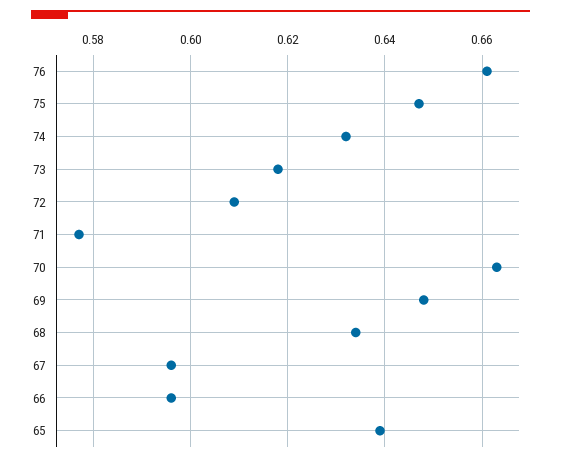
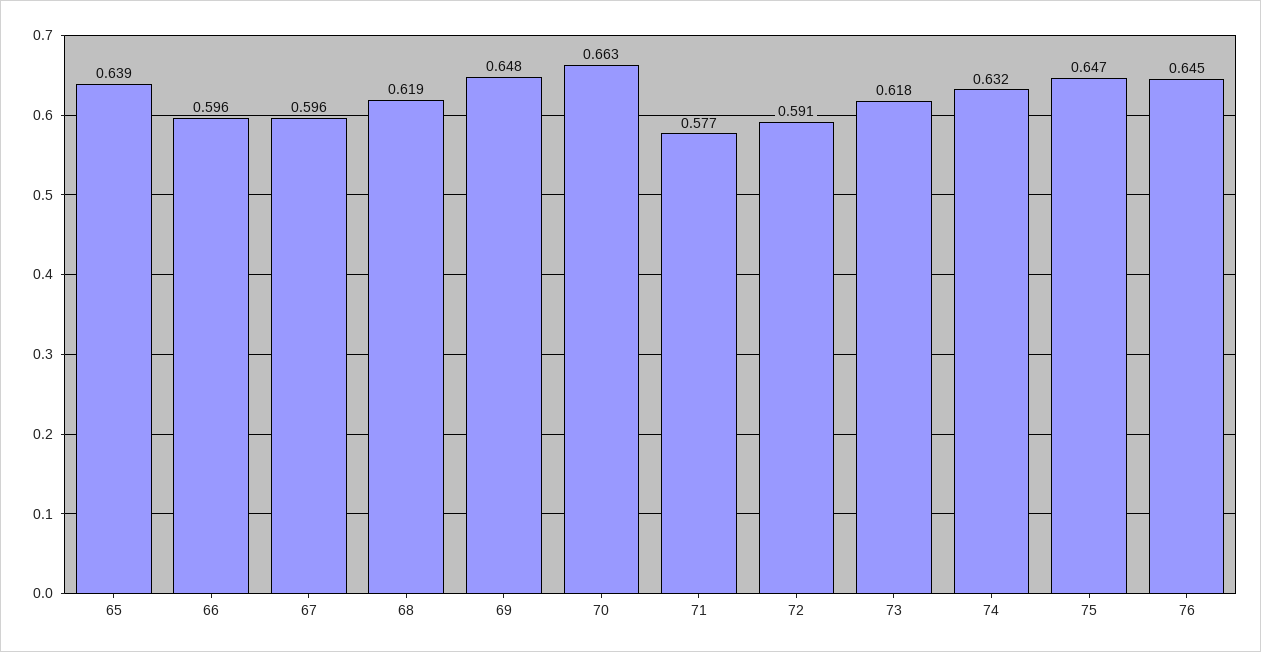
76: 0.66 -> 0.645
72: 0.61 -> 0.591
68: 0.635 -> 0.619

